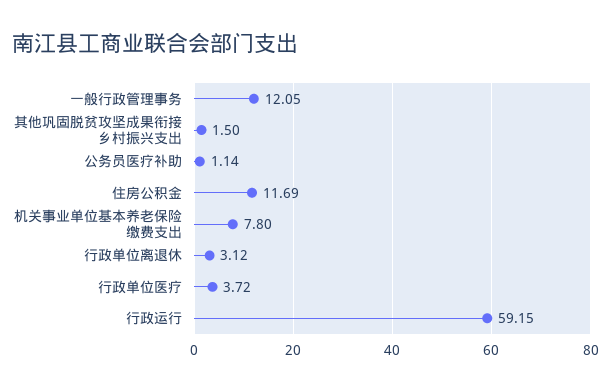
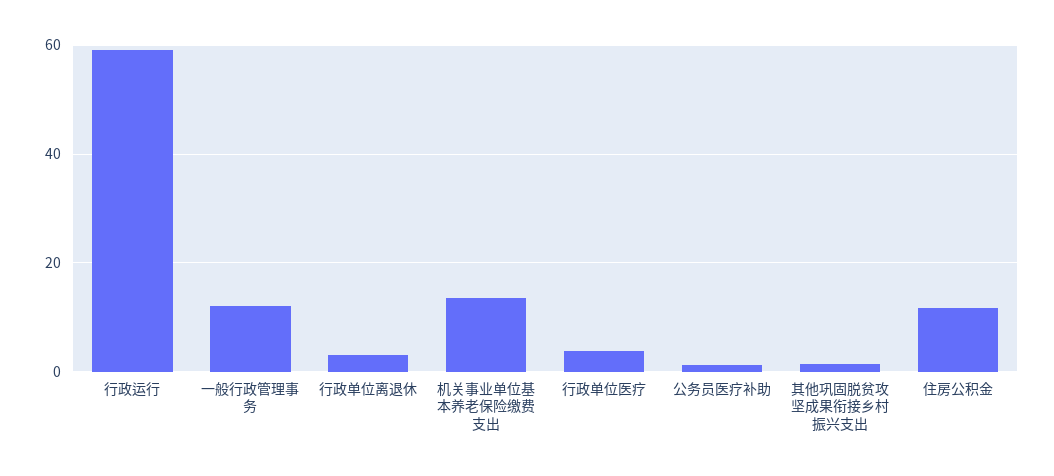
机关事业单位基本养老保险缴费支出: 7.8 -> 14

